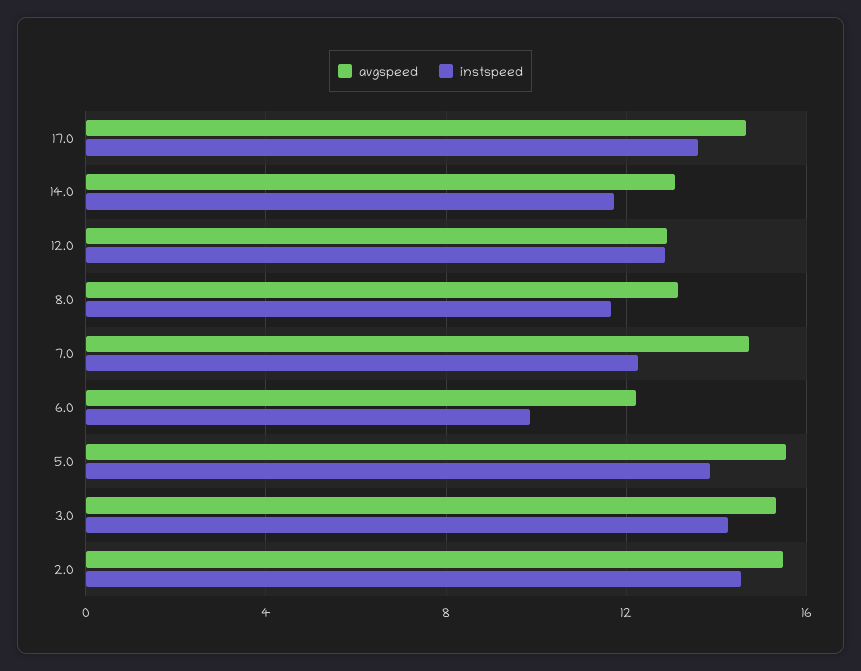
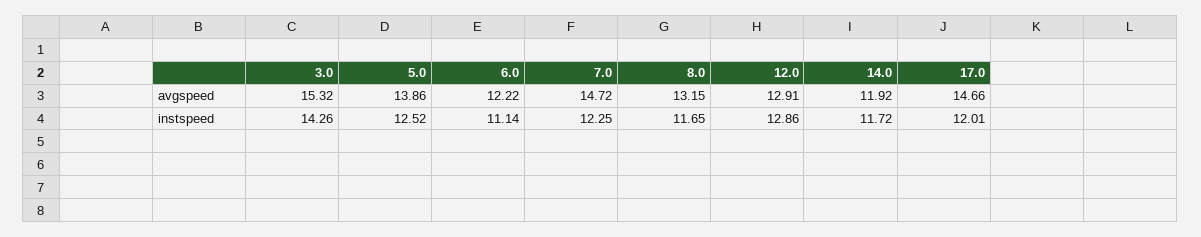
instspeed, 17.0: 13.5 -> 12.01
avgspeed, 14.0: 13 -> 11.92
instspeed, 6.0: 10 -> 11.14
avgspeed, 5.0: 15.5 -> 13.86
instspeed, 5.0: 14 -> 12.52
avgspeed, 2.0: 15.5 -> none
instspeed, 2.0: 14.5 -> none

